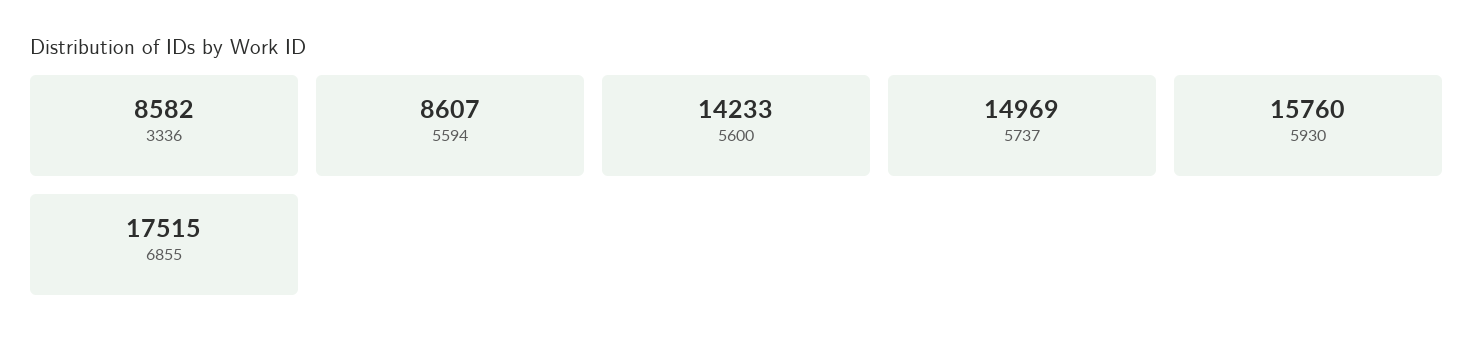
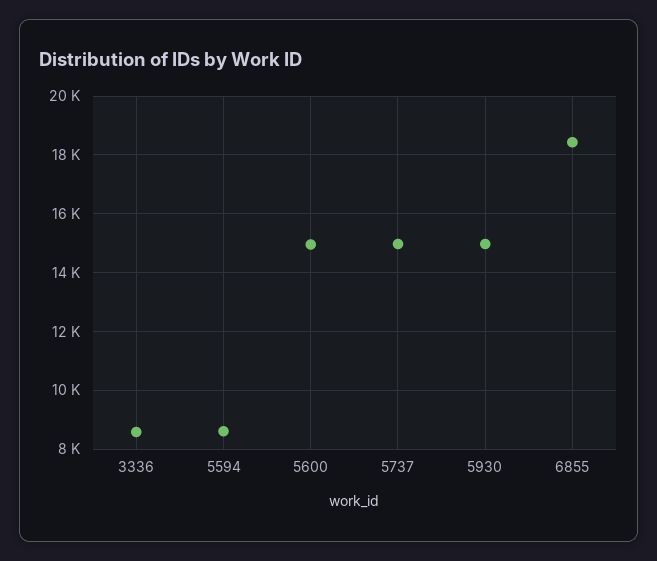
5600: 14233 -> 15000
5930: 15760 -> 15000
6855: 17515 -> 18500

